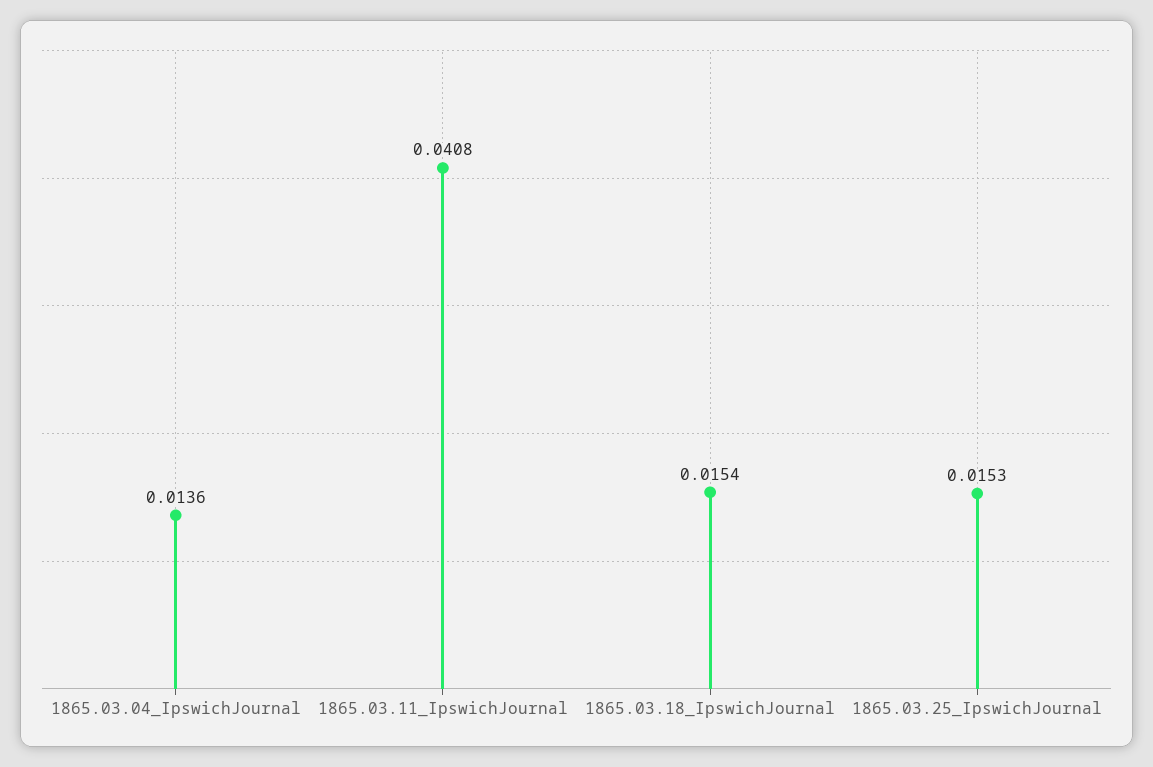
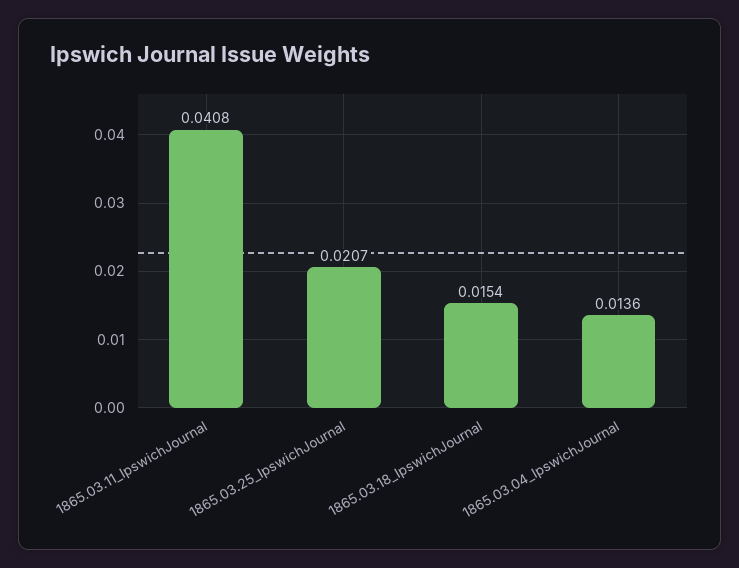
1865.03.25_IpswichJournal: 0.0153 -> 0.0207

